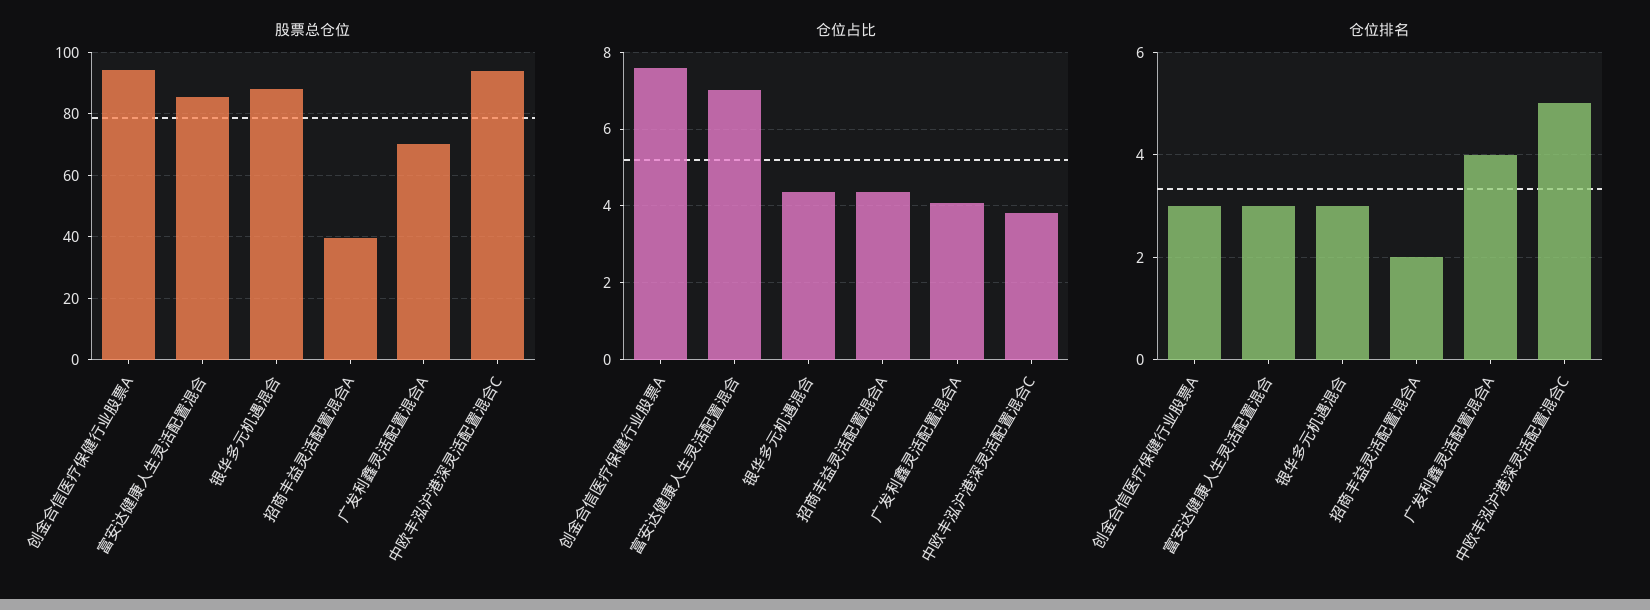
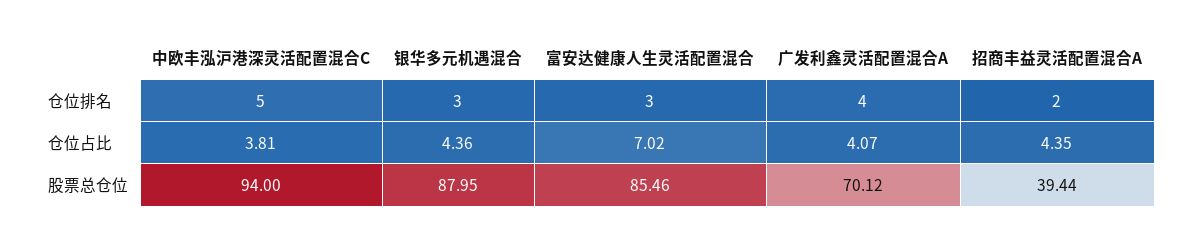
股票总仓位, 创金合信医疗保健行业股票A: 94 -> none
仓位占比, 创金合信医疗保健行业股票A: 7.6 -> none
仓位排名, 创金合信医疗保健行业股票A: 3 -> none

